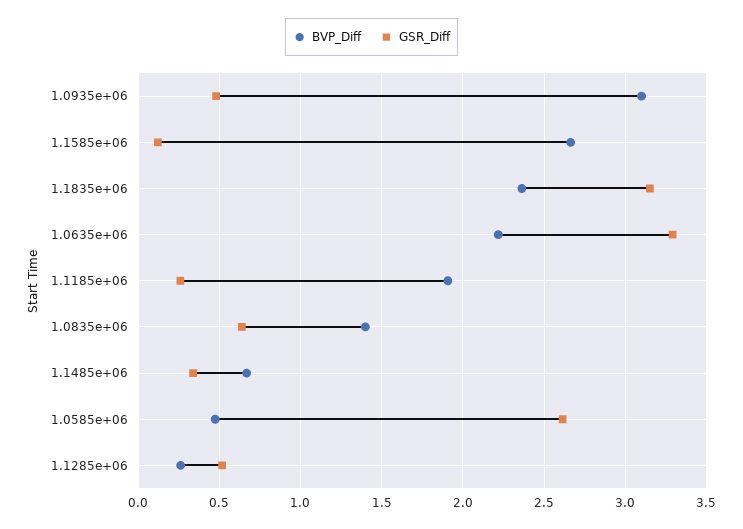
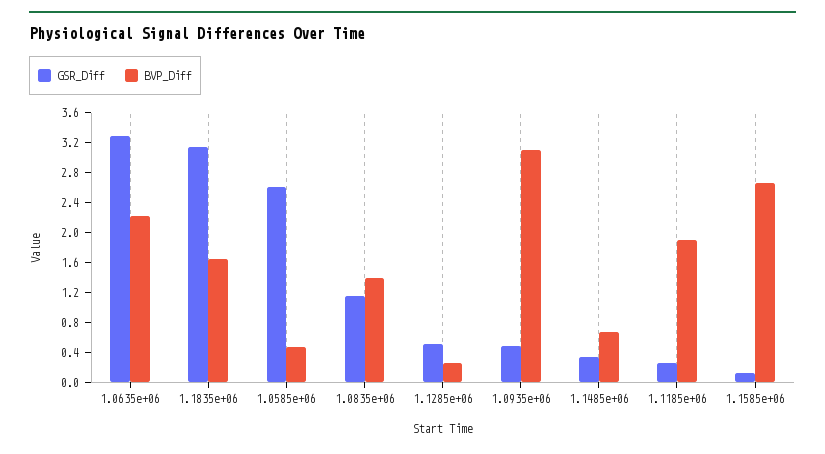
BVP_Diff, 1.1835e+06: 2.35 -> 1.6
GSR_Diff, 1.0835e+06: 0.65 -> 1.2

